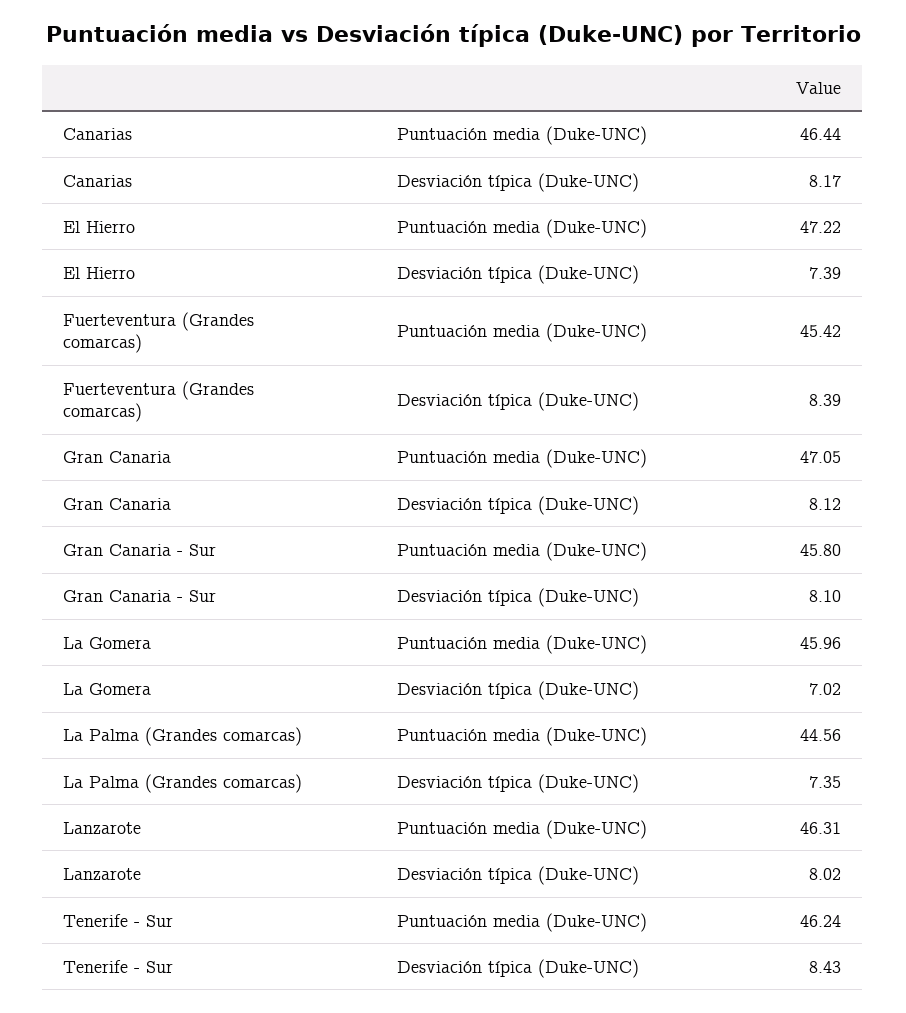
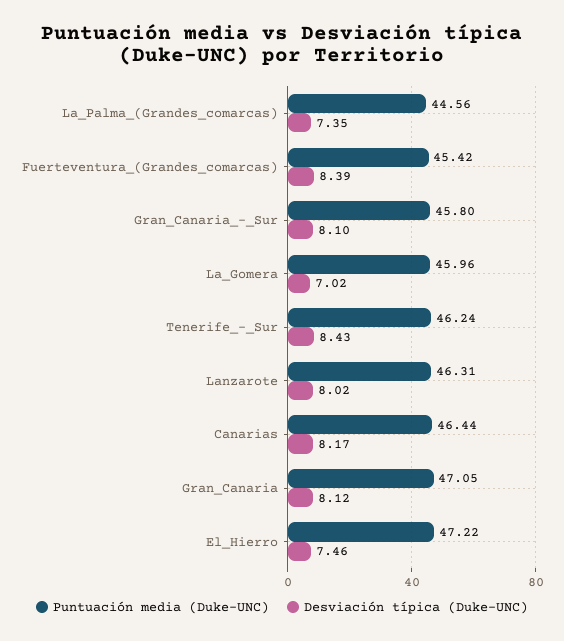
Desviación típica (Duke-UNC), El Hierro: 7.39 -> 7.46

